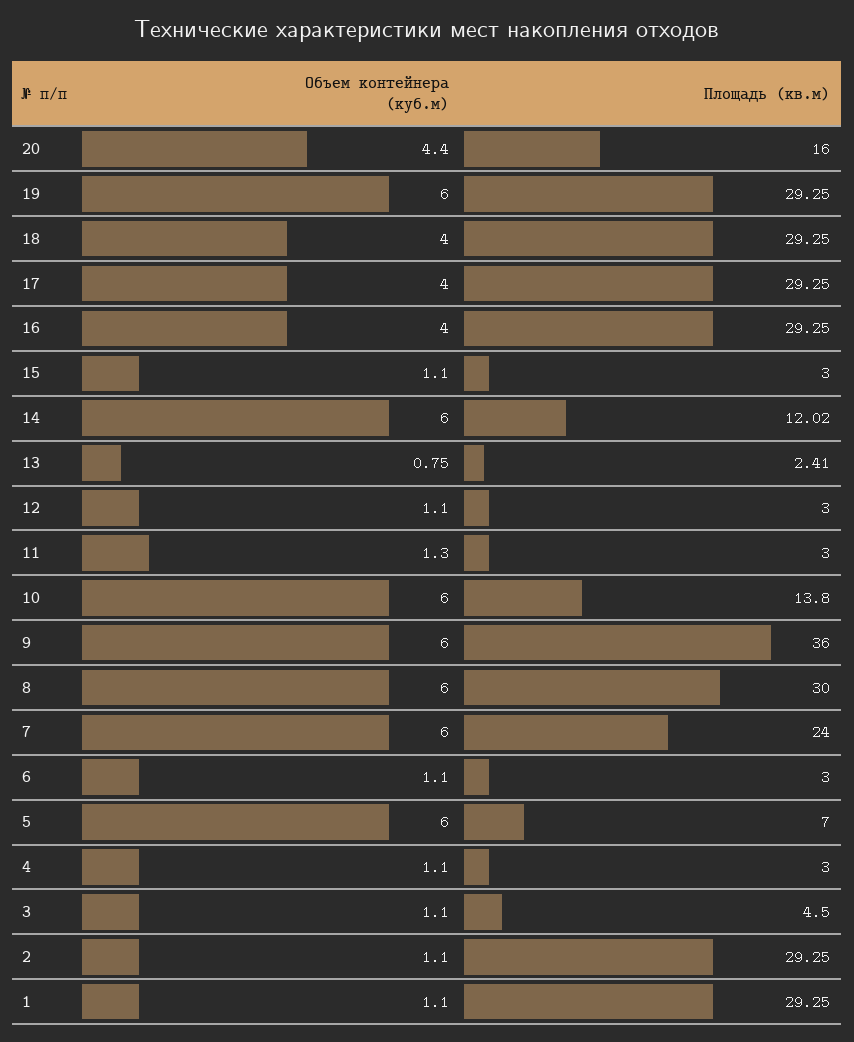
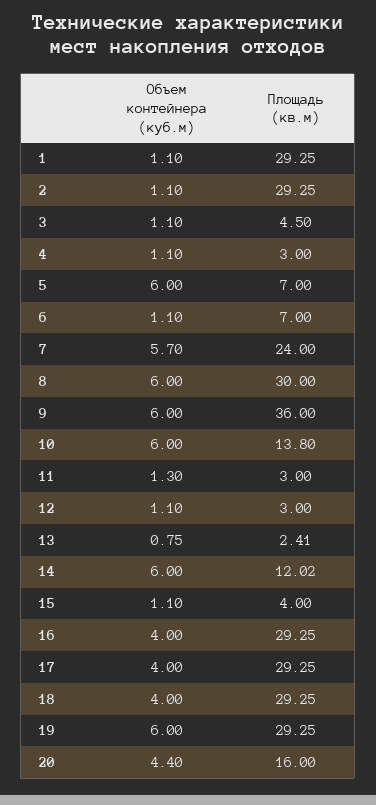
Площадь (кв.м), 15: 3 -> 4
Объем контейнера (куб.м), 7: 6 -> 5.7
Площадь (кв.м), 6: 3 -> 7

